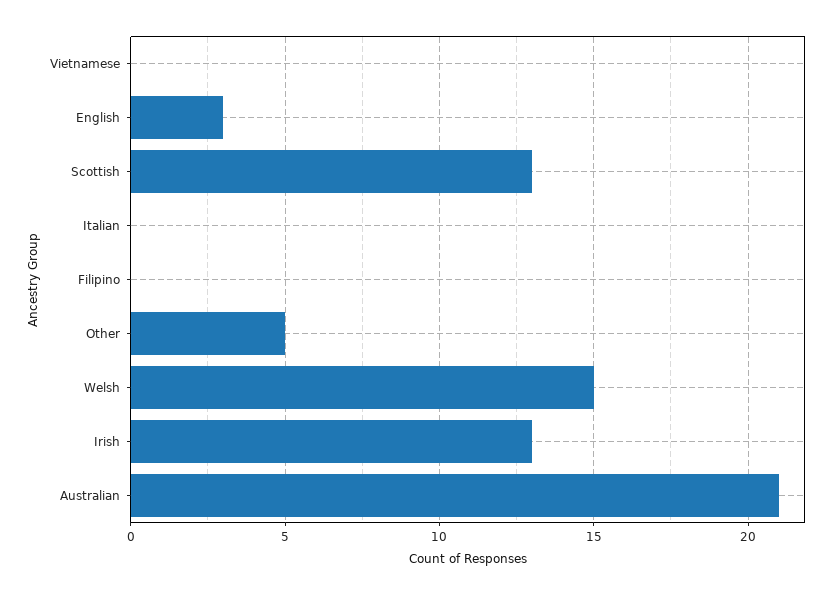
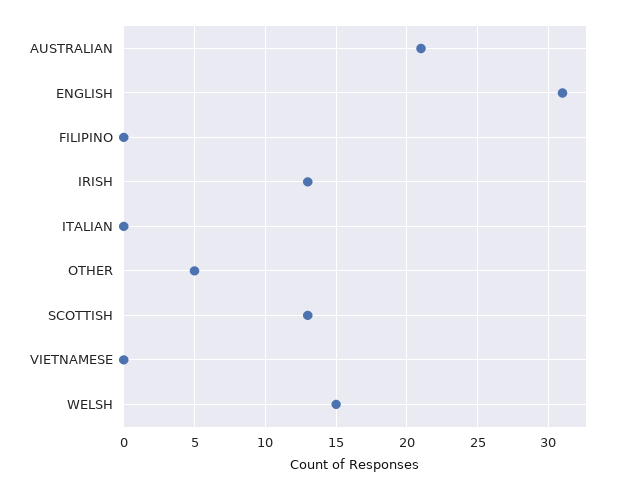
English: 3 -> 31

